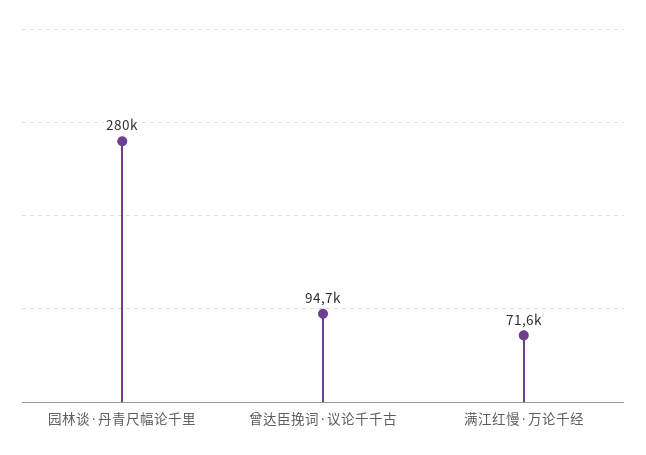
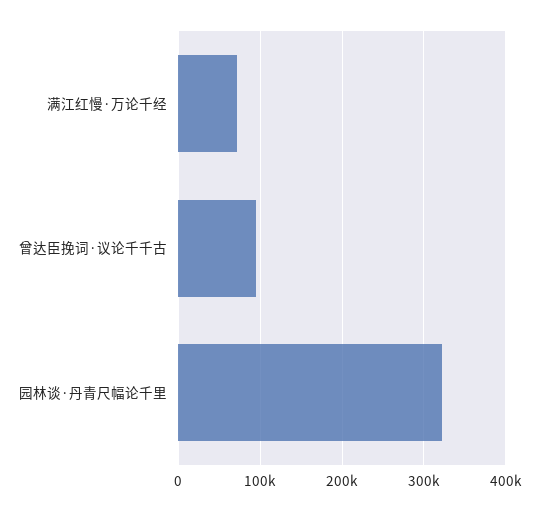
园林谈·丹青尺幅论千里: 280000 -> 320000

